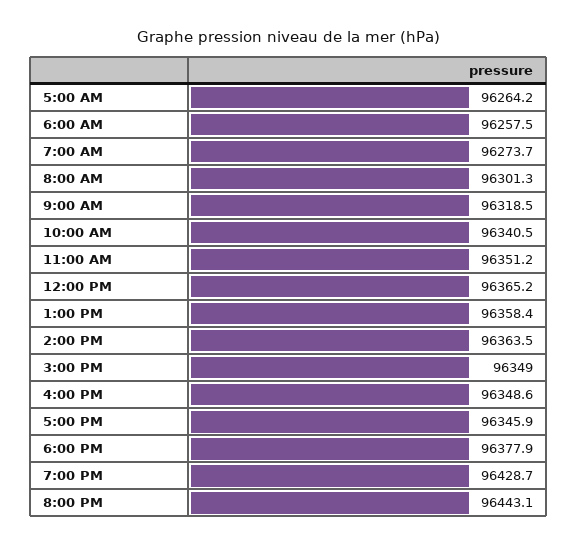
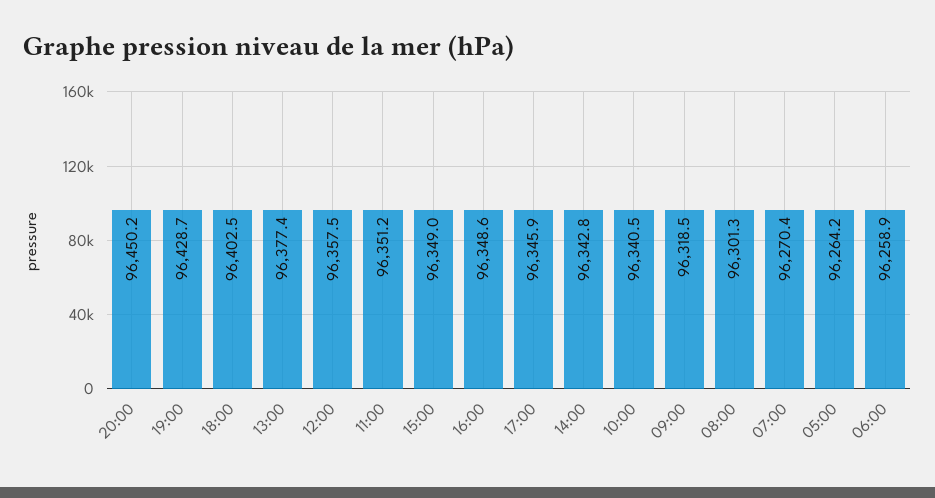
6:00 AM: 96257.5 -> 96258.9
7:00 AM: 96273.7 -> 96270.4
12:00 PM: 96365.2 -> 96357.5
1:00 PM: 96358.4 -> 96377.4
2:00 PM: 96363.5 -> 96342.8
6:00 PM: 96377.9 -> 96402.5
8:00 PM: 96443.1 -> 96450.2

